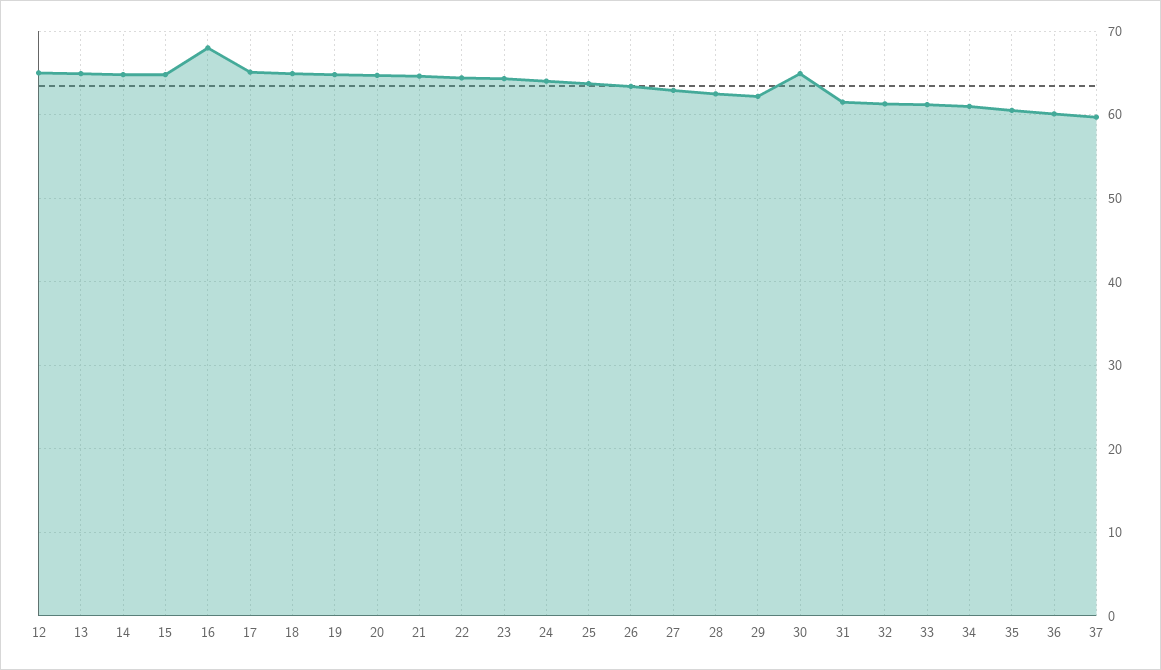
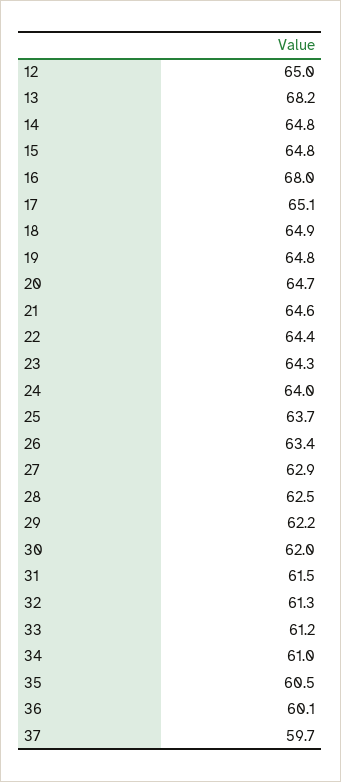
13: 65 -> 68.2
30: 65 -> 62

